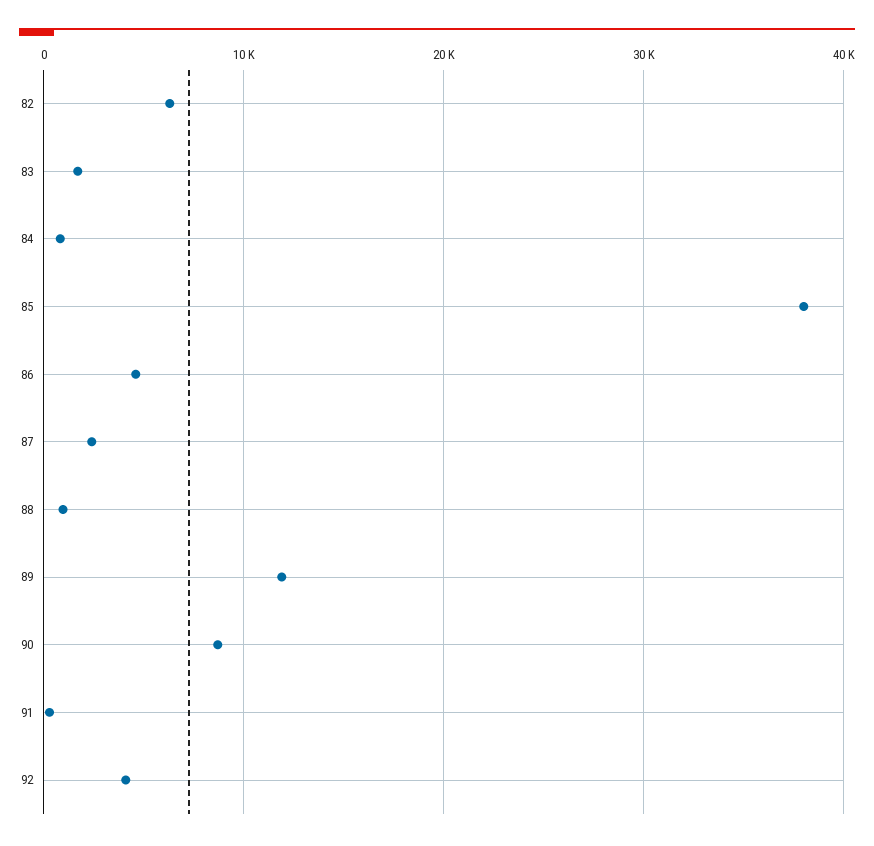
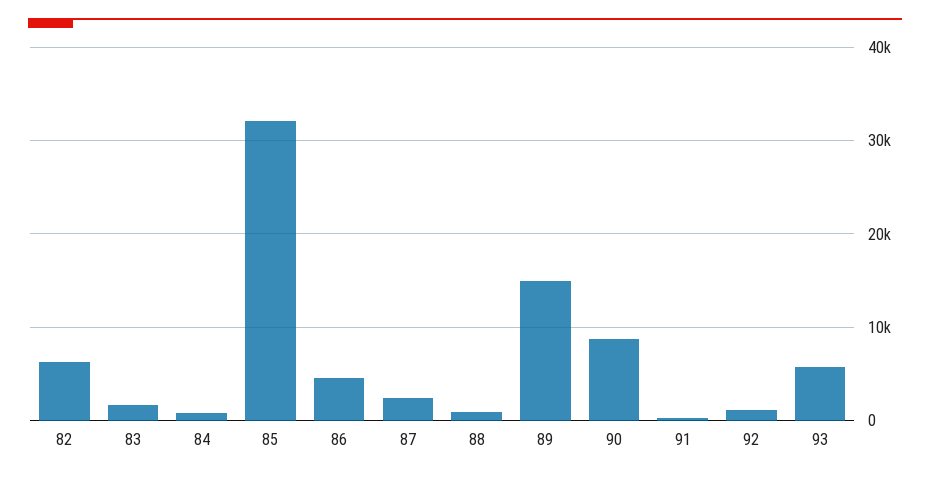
85: 38000 -> 32000
89: 12000 -> 15000
92: 4000 -> 1000
93: none -> 6000

